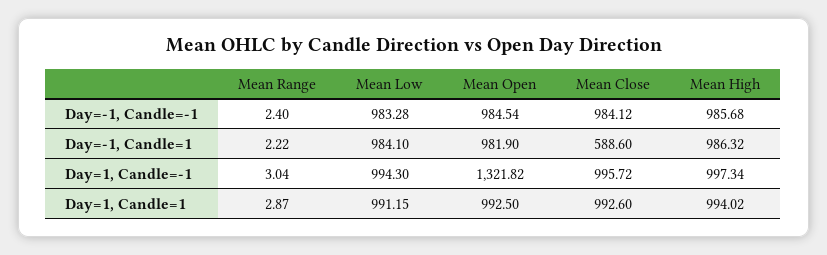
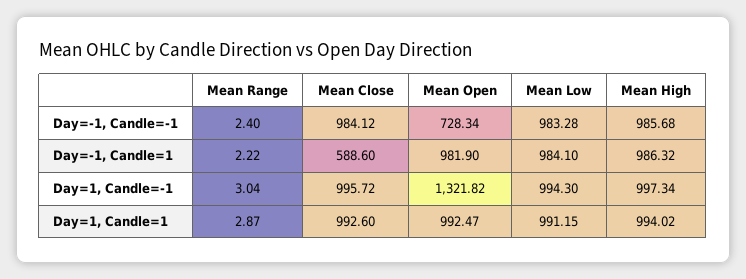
Mean Open, Day=-1, Candle=-1: 984.54 -> 728.34
Mean Open, Day=1, Candle=1: 992.5 -> 992.47

